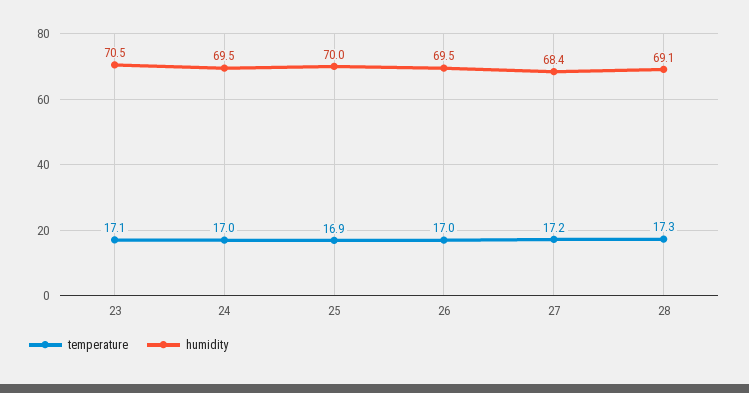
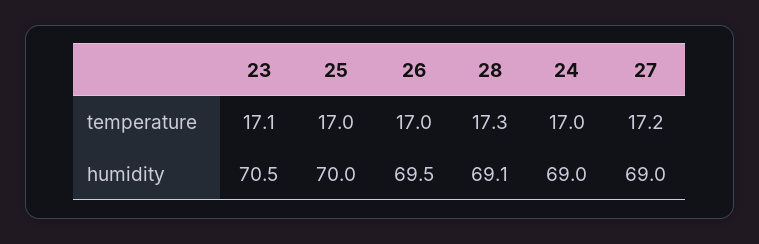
humidity, 24: 69.5 -> 69
temperature, 25: 16.9 -> 17
humidity, 27: 68.4 -> 69

